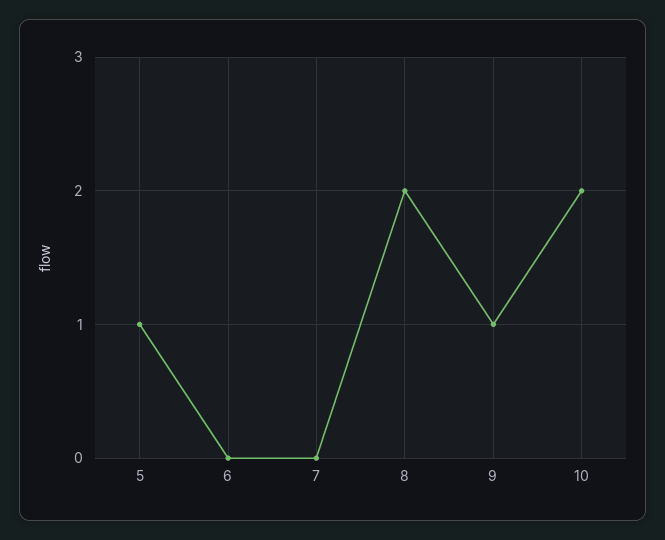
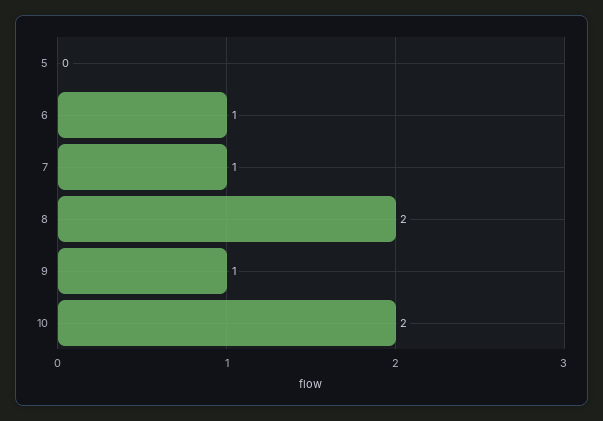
5: 1 -> 0
6: 0 -> 1
7: 0 -> 1

